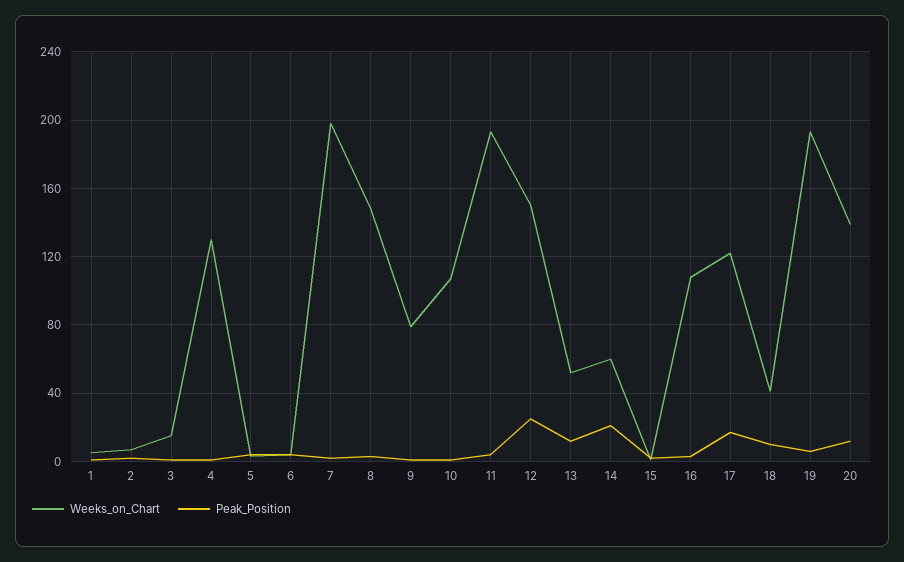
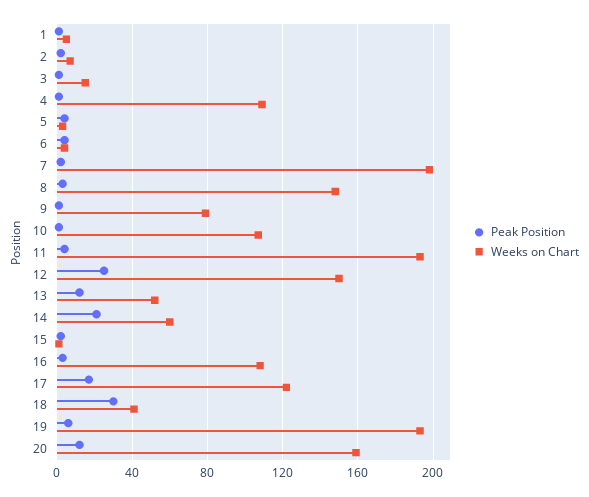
Weeks_on_Chart, 4: 130 -> 110
Peak_Position, 18: 10 -> 30
Weeks_on_Chart, 20: 140 -> 160

